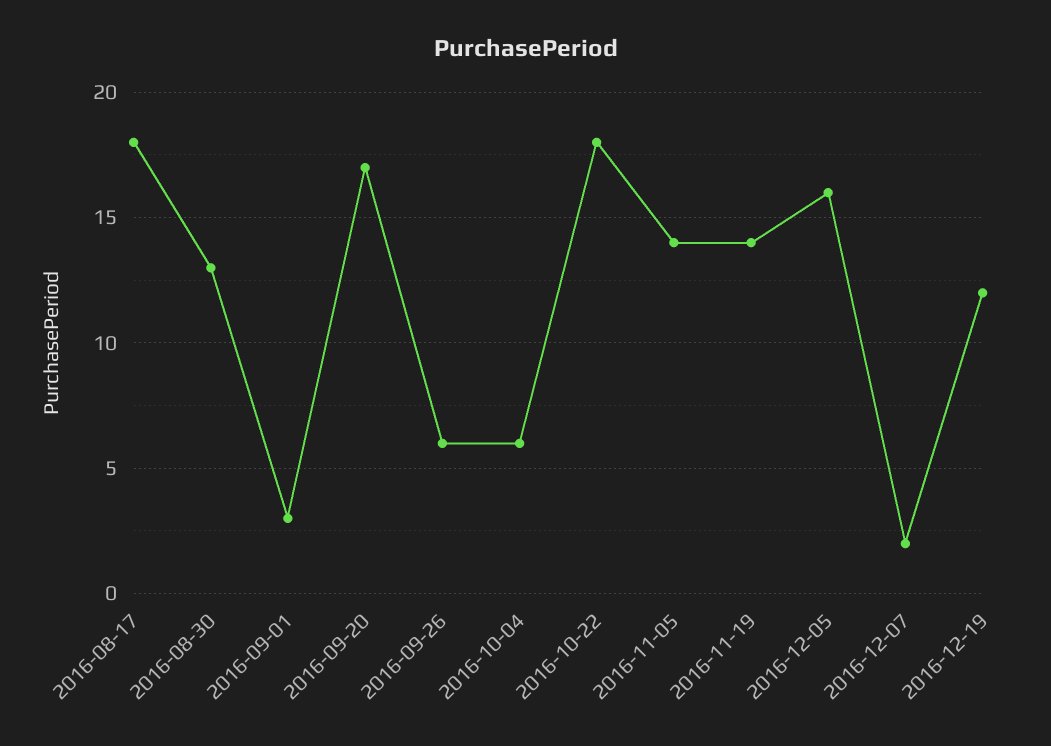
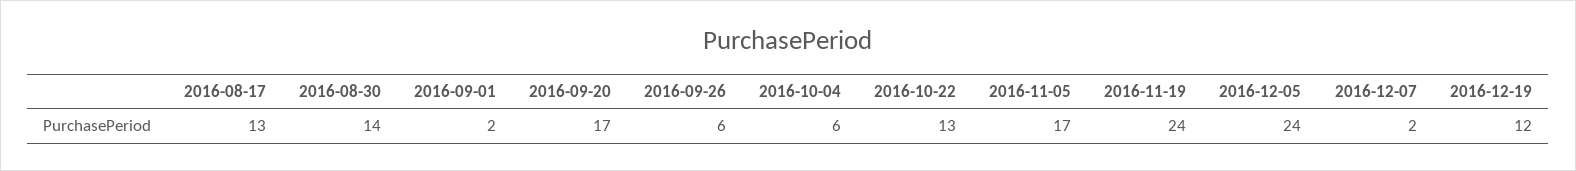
2016-08-17: 18 -> 13
2016-08-30: 13 -> 14
2016-09-01: 3 -> 2
2016-10-22: 18 -> 13
2016-11-05: 14 -> 17
2016-11-19: 14 -> 24
2016-12-05: 16 -> 24

